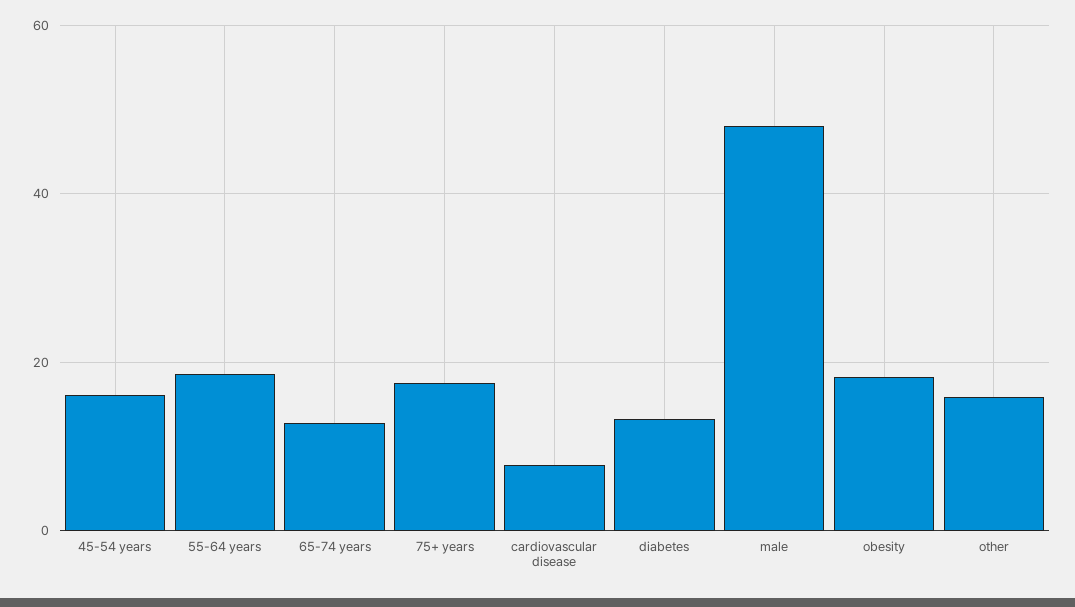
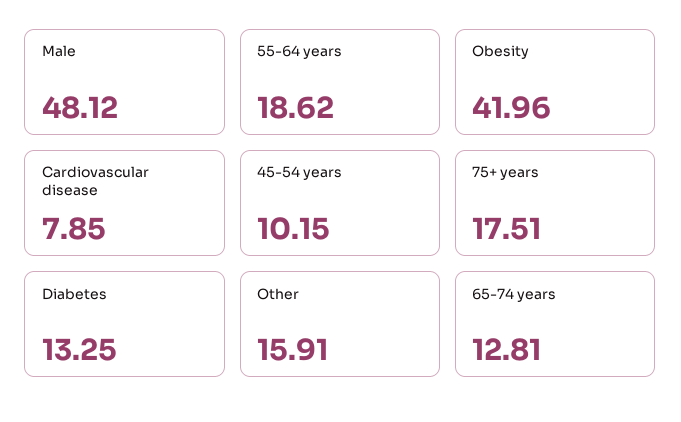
45-54 years: 16 -> 10.15
obesity: 18 -> 41.96

